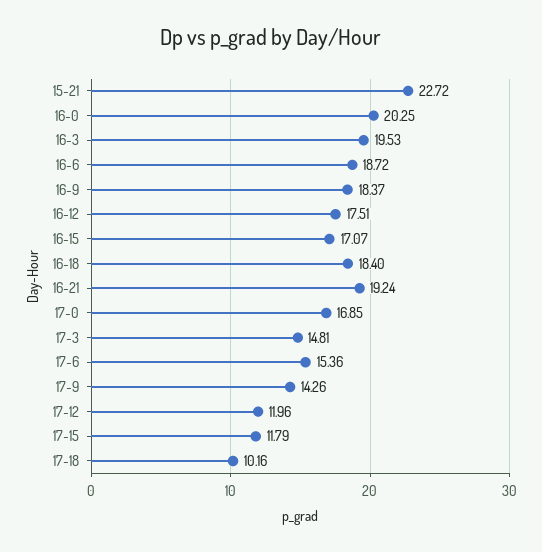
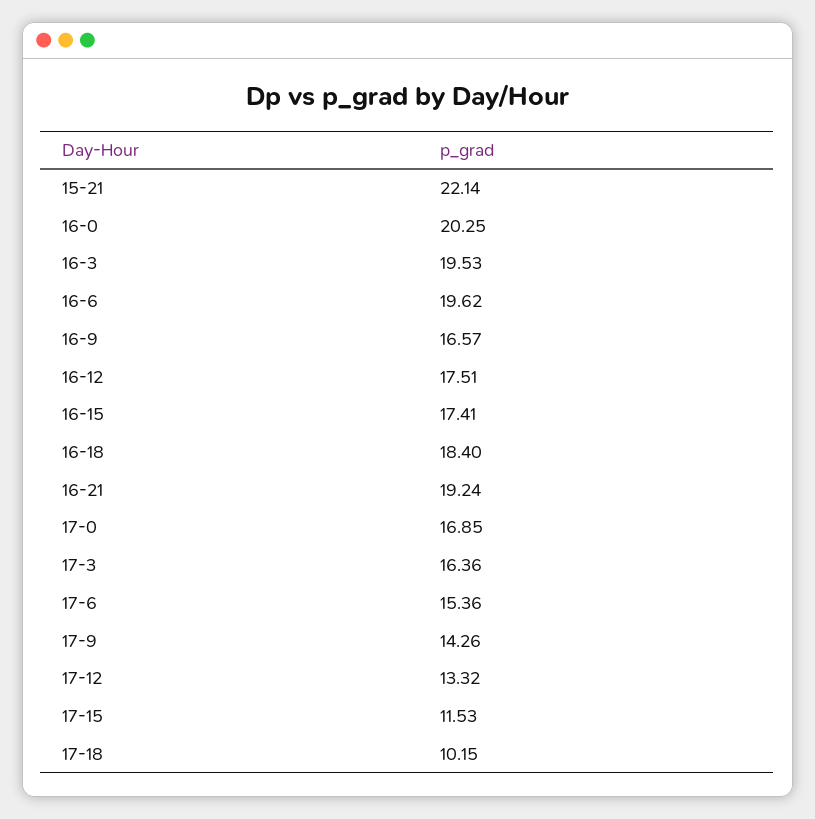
15-21: 22.72 -> 22.14
16-6: 18.72 -> 19.62
16-9: 18.37 -> 16.57
16-15: 17.07 -> 17.41
17-3: 14.81 -> 16.36
17-12: 11.96 -> 13.32
17-15: 11.79 -> 11.53
17-18: 10.16 -> 10.15

